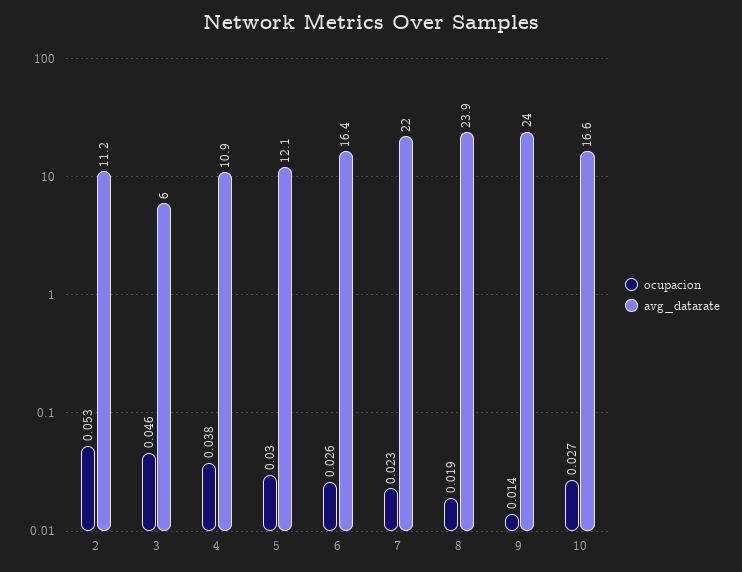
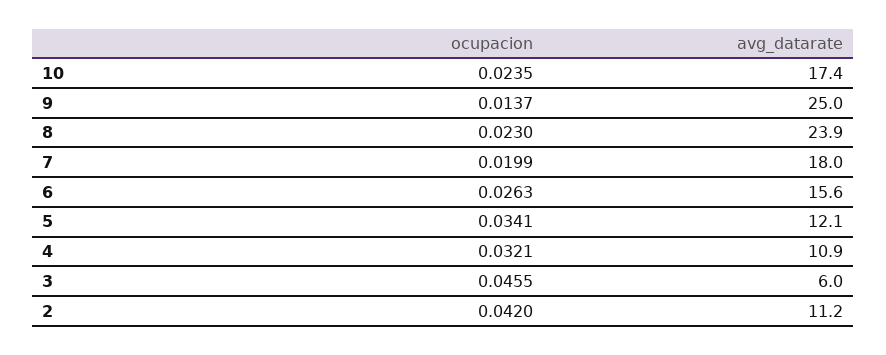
ocupacion, 2: 0.053 -> 0.042
ocupacion, 4: 0.038 -> 0.0321
ocupacion, 5: 0.03 -> 0.0341
avg_datarate, 6: 16.4 -> 15.6
ocupacion, 7: 0.023 -> 0.0199
avg_datarate, 7: 22 -> 18
ocupacion, 8: 0.019 -> 0.023
avg_datarate, 9: 24 -> 25
ocupacion, 10: 0.027 -> 0.0235
avg_datarate, 10: 16.6 -> 17.4

